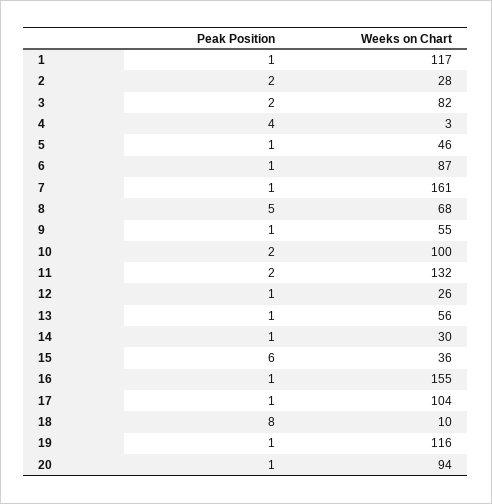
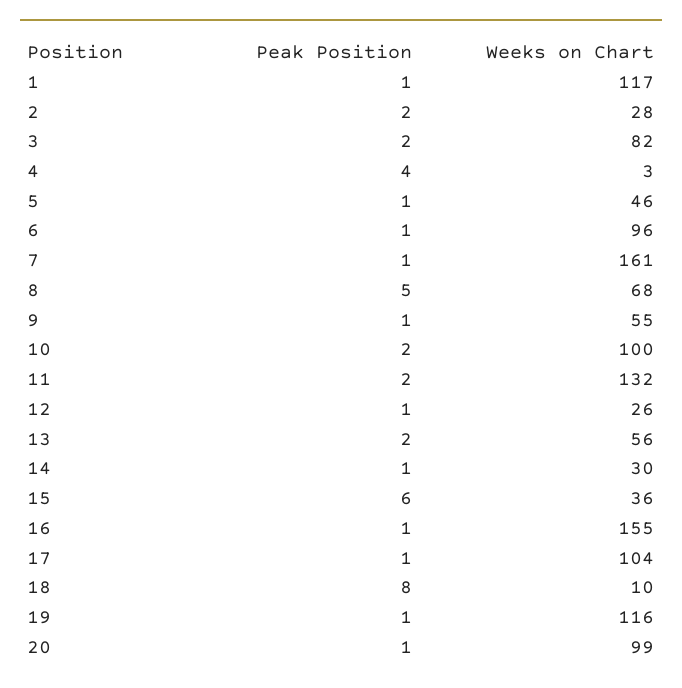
Weeks on Chart, 6: 87 -> 96
Peak Position, 13: 1 -> 2
Weeks on Chart, 20: 94 -> 99

